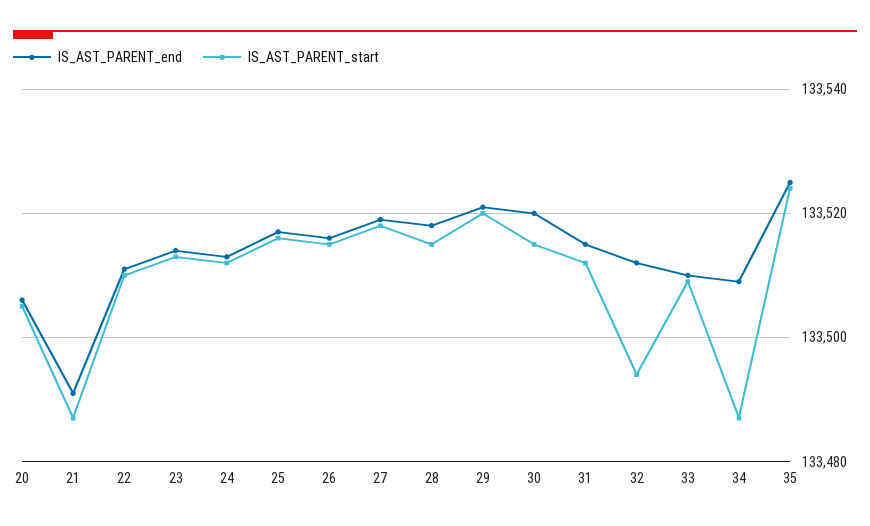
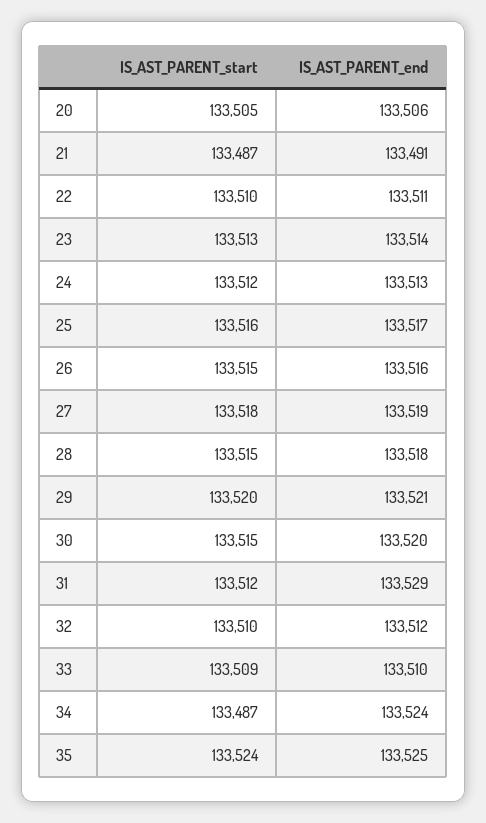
IS_AST_PARENT_end, 31: 133515 -> 133529
IS_AST_PARENT_start, 32: 133495 -> 133510
IS_AST_PARENT_end, 34: 133510 -> 133524

